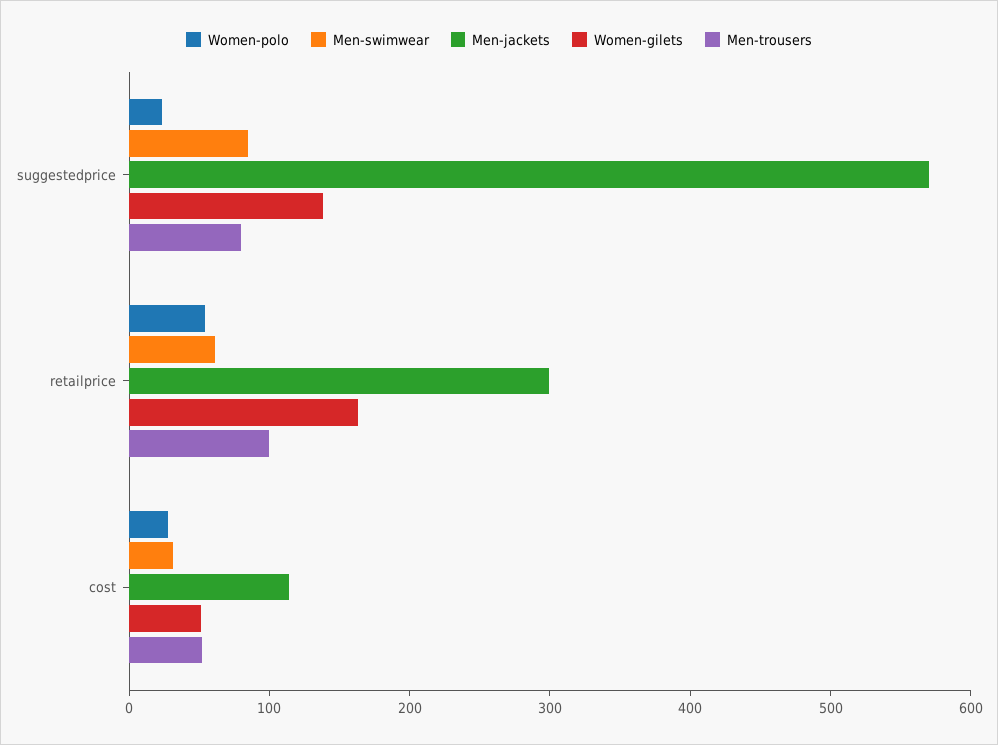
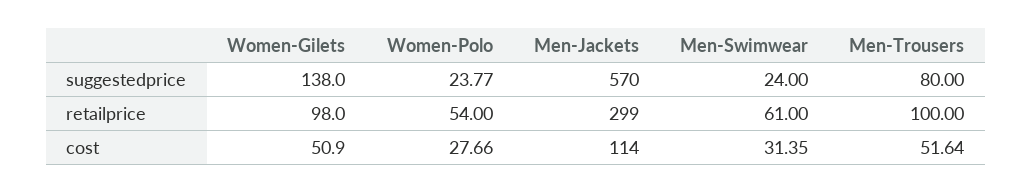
Men-swimwear, suggestedprice: 80 -> 24
Women-gilets, retailprice: 160 -> 98

